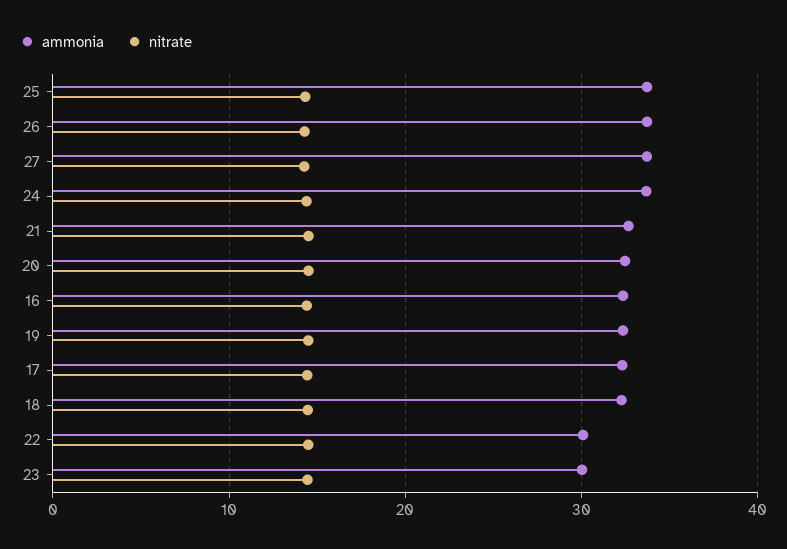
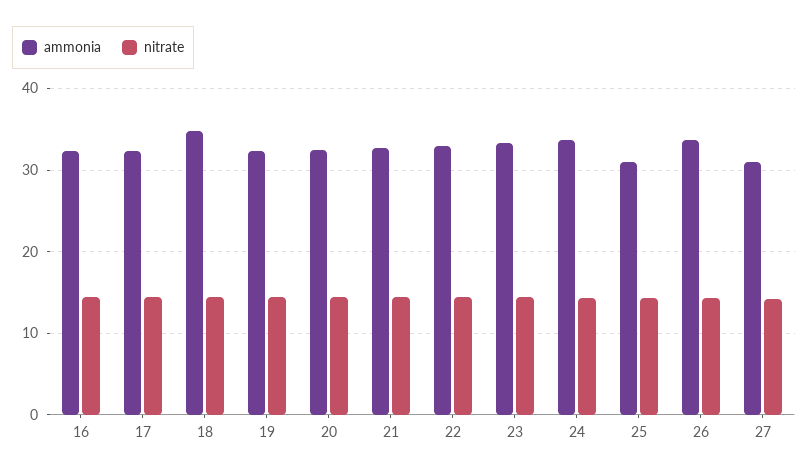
ammonia, 25: 34 -> 31
ammonia, 27: 34 -> 31
ammonia, 18: 32 -> 35
ammonia, 22: 30 -> 33
ammonia, 23: 30 -> 33

